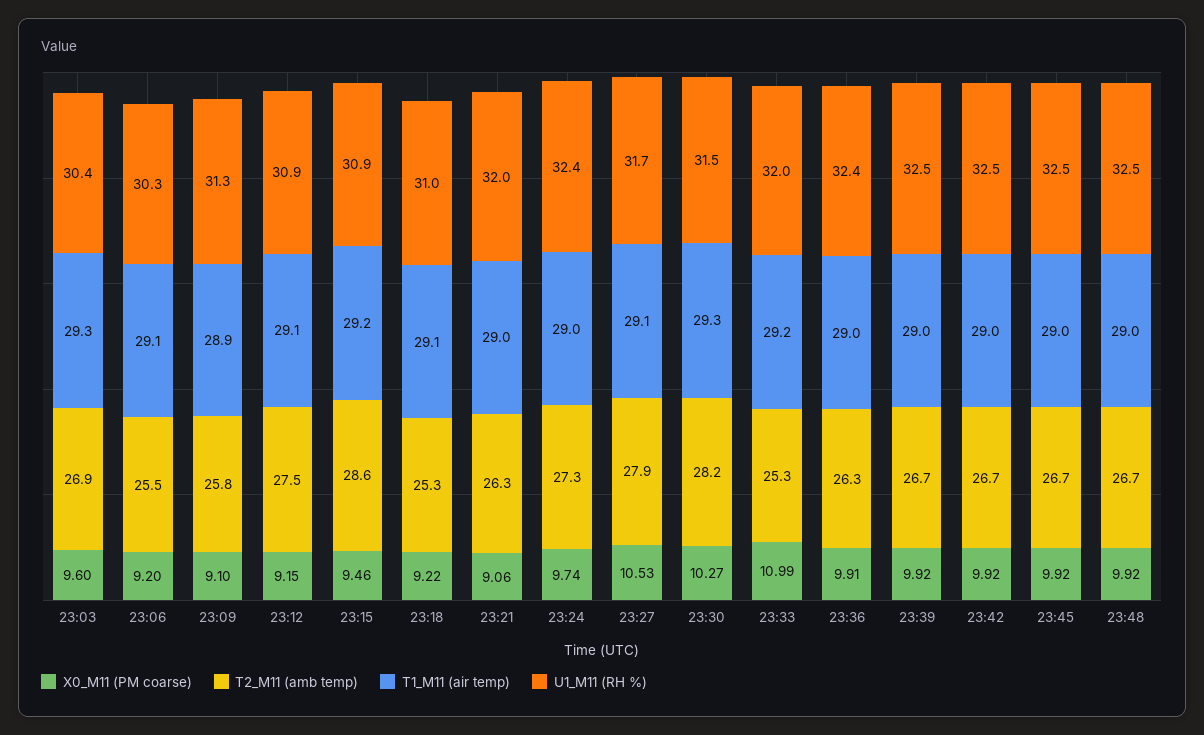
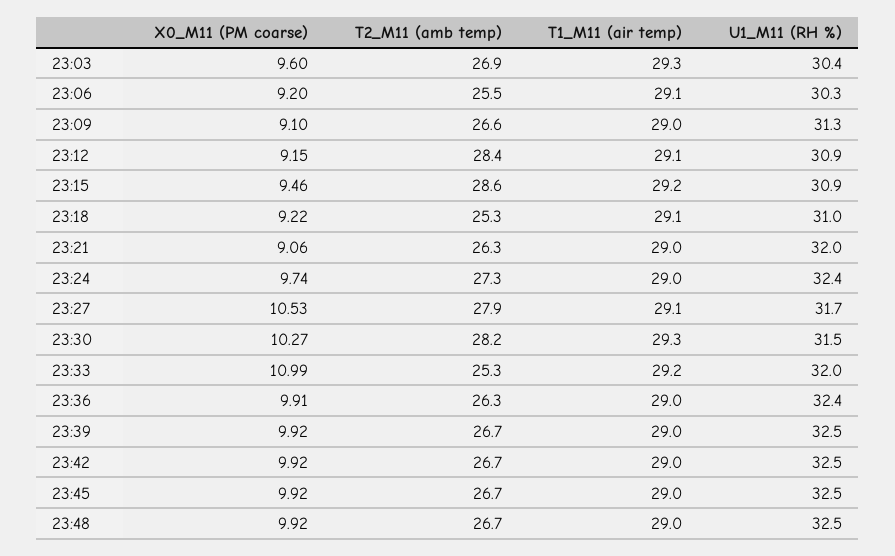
T2_M11 (amb temp), 23:09: 25.8 -> 26.6
T1_M11 (air temp), 23:09: 28.9 -> 29
T2_M11 (amb temp), 23:12: 27.5 -> 28.4

